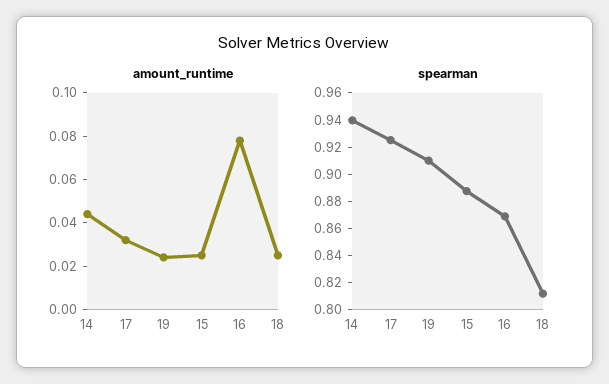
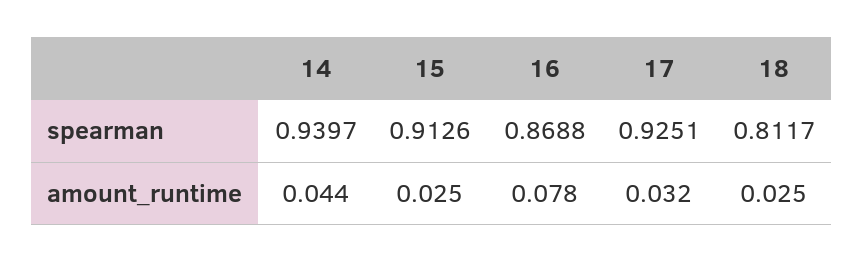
amount_runtime, 19: 0.025 -> none
spearman, 19: 0.91 -> none
spearman, 15: 0.89 -> 0.9126

